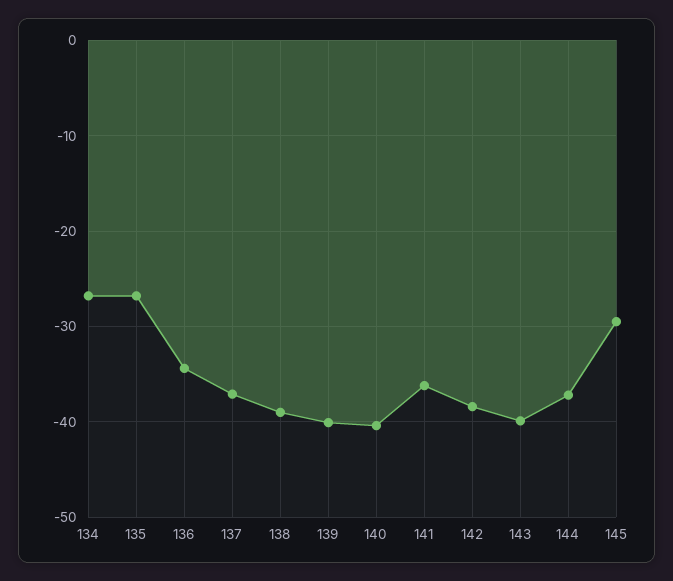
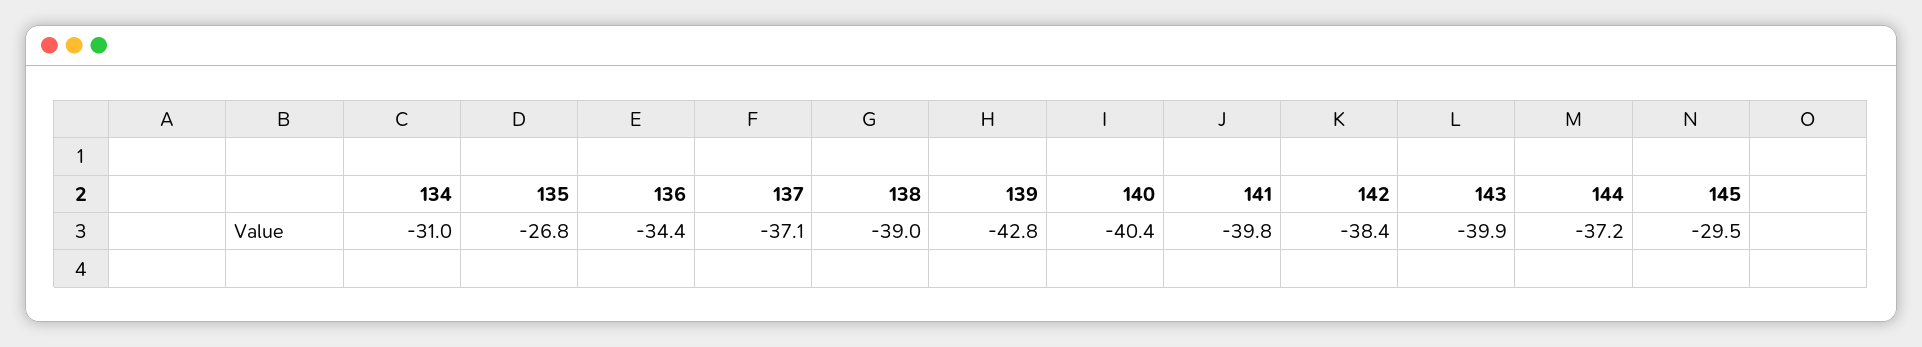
134: -27 -> -31
139: -40 -> -42.8
141: -36 -> -39.8

